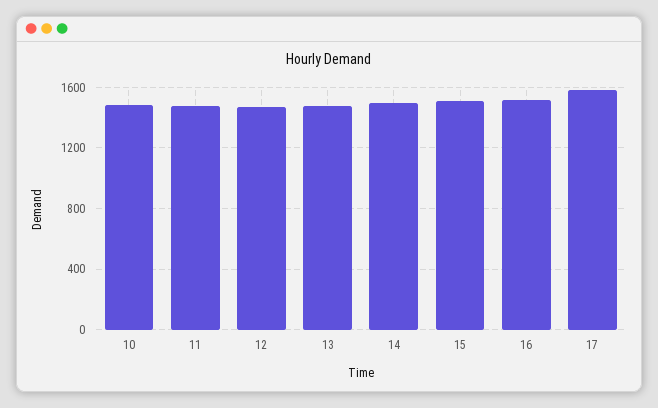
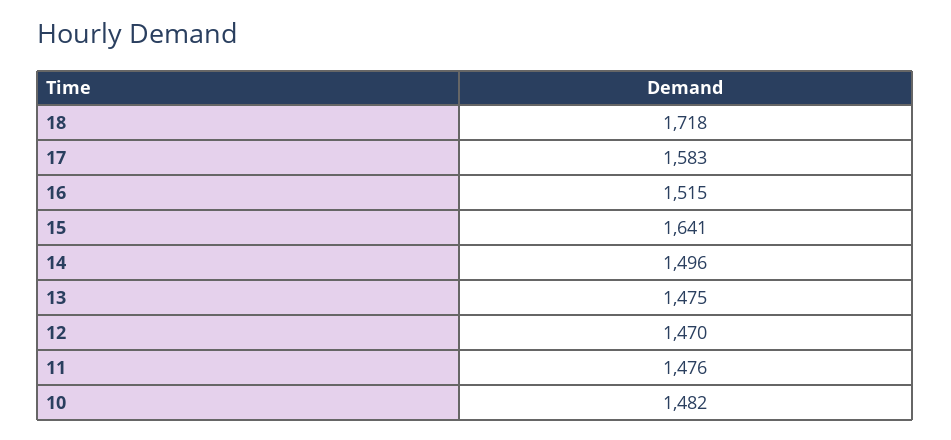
15: 1500 -> 1641
18: none -> 1718

